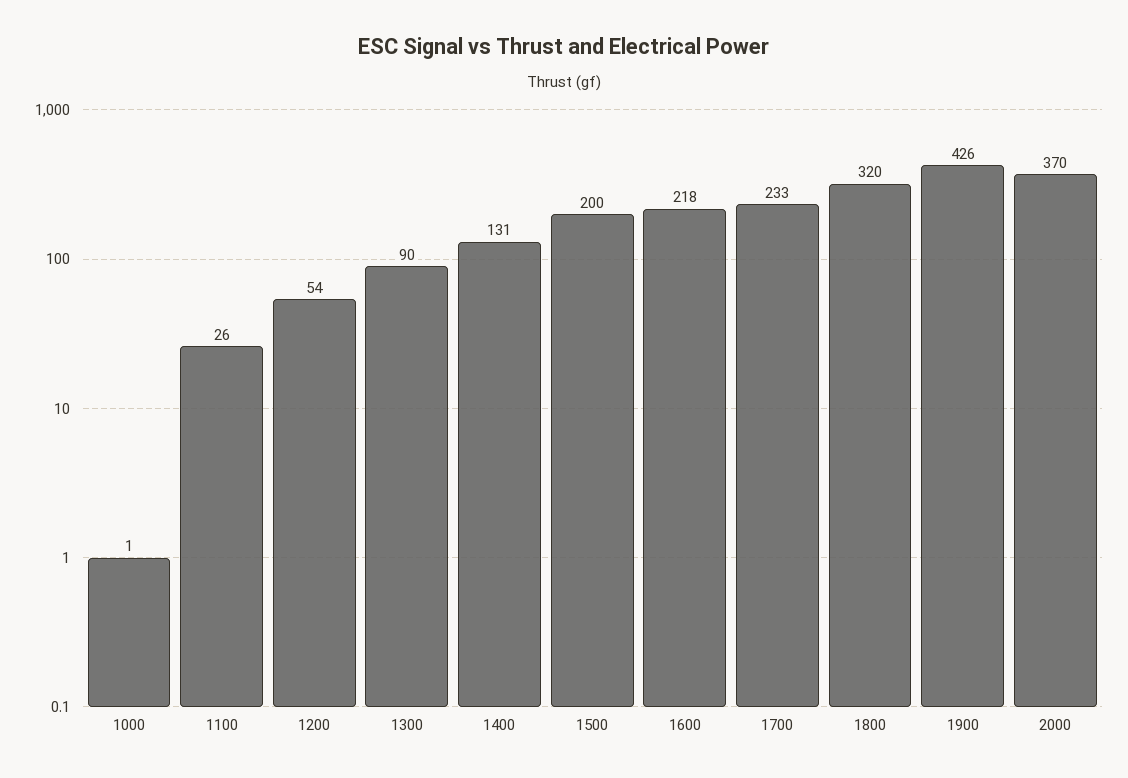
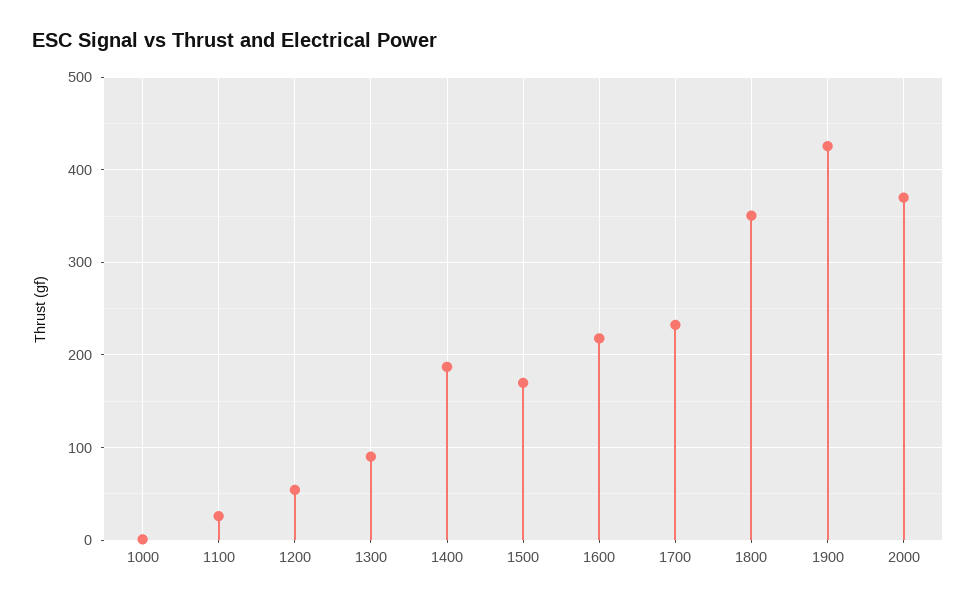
1400: 131 -> 190
1500: 200 -> 170
1800: 320 -> 350

